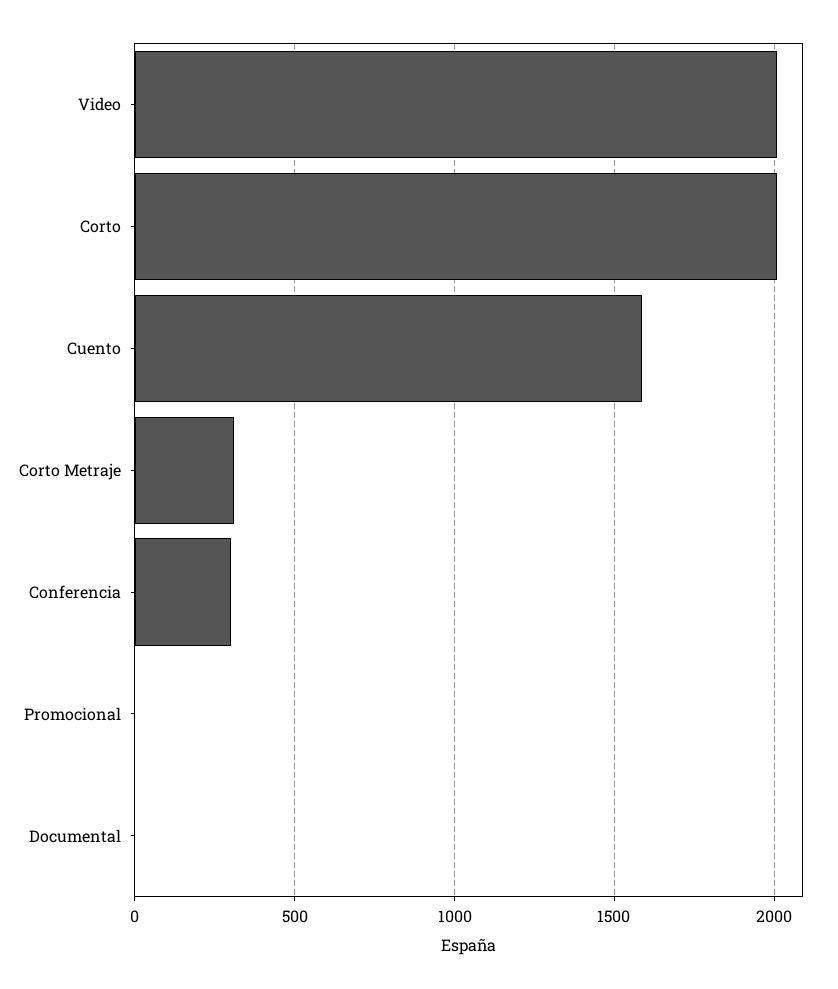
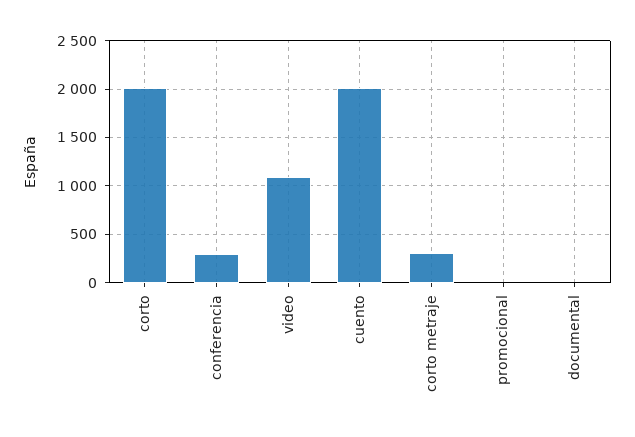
Video: 2000 -> 1100
Cuento: 1600 -> 2000

